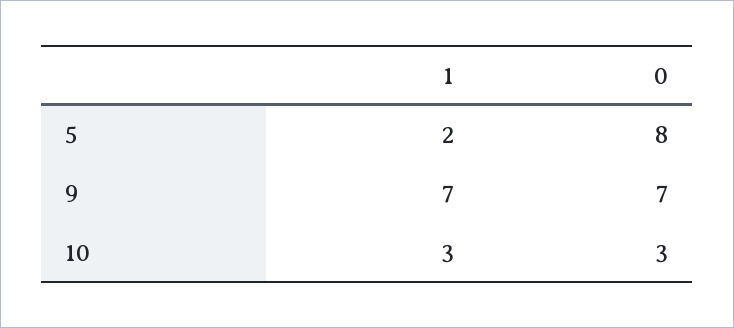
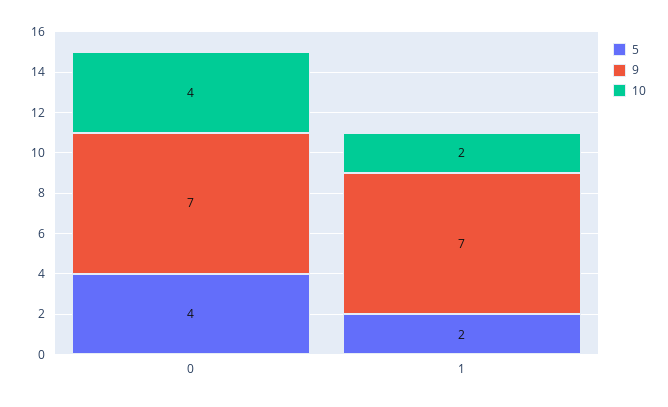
5, 0: 8 -> 4
10, 1: 3 -> 2
10, 0: 3 -> 4

